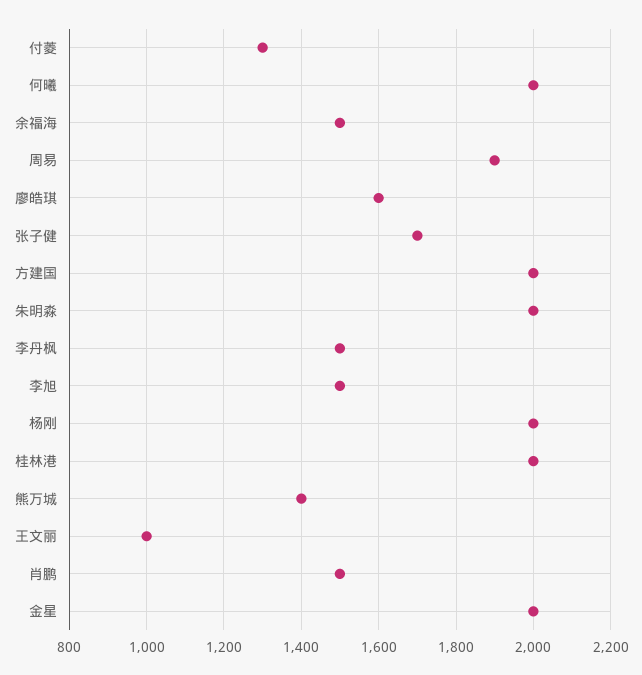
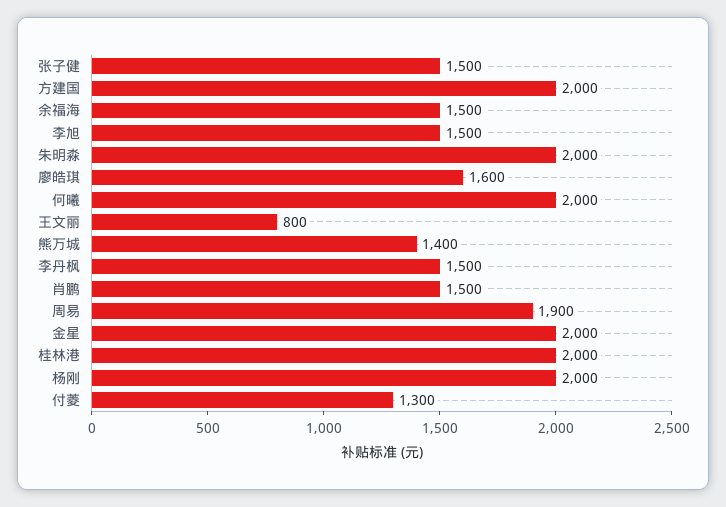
张子健: 1700 -> 1500
王文丽: 1000 -> 800

